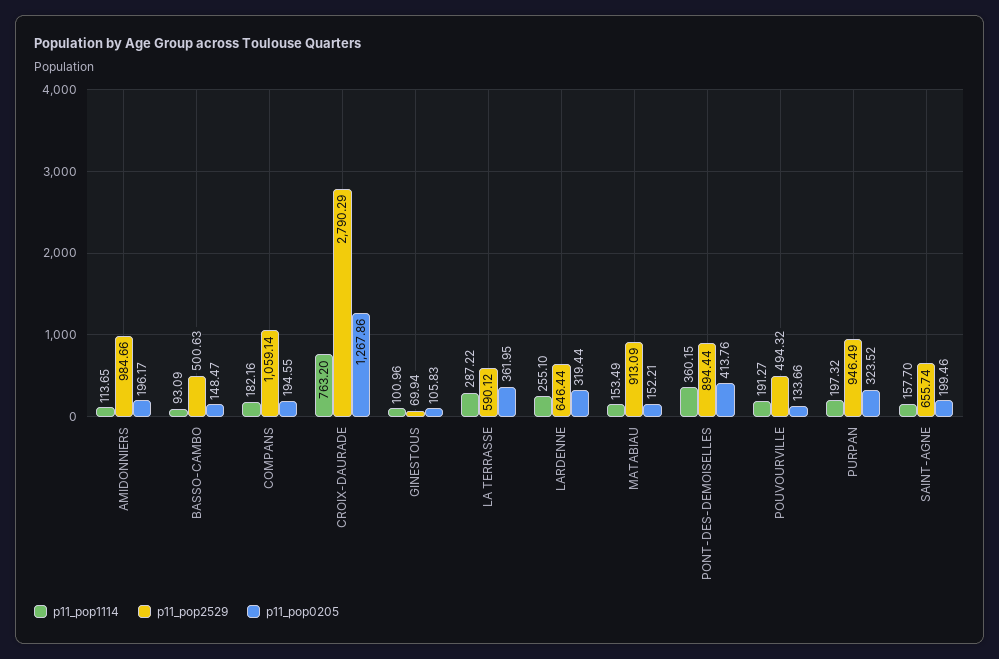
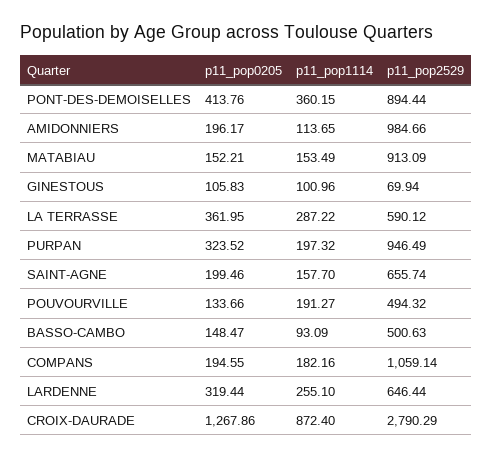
p11_pop1114, CROIX-DAURADE: 763.2 -> 872.4

